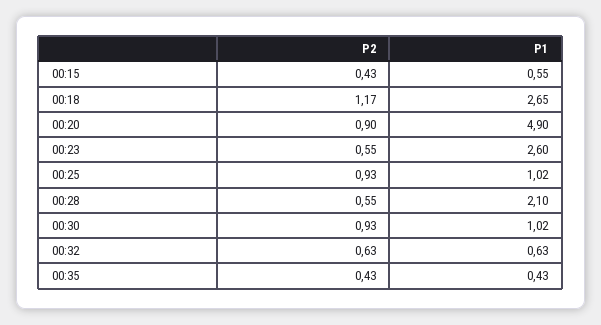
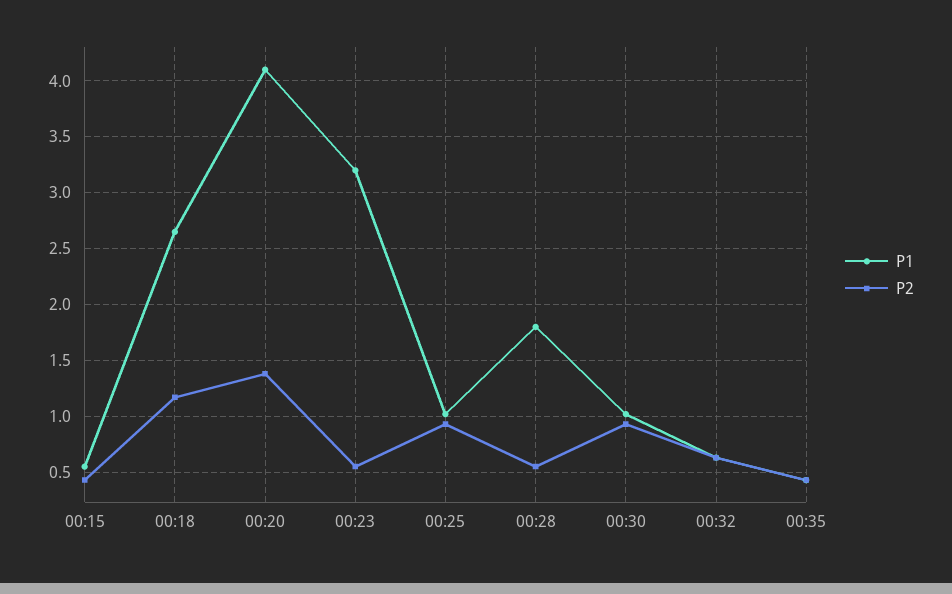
P2, 00:20: 0.9 -> 1.4
P1, 00:20: 4.9 -> 4.1
P1, 00:23: 2.6 -> 3.2
P1, 00:28: 2.1 -> 1.8

